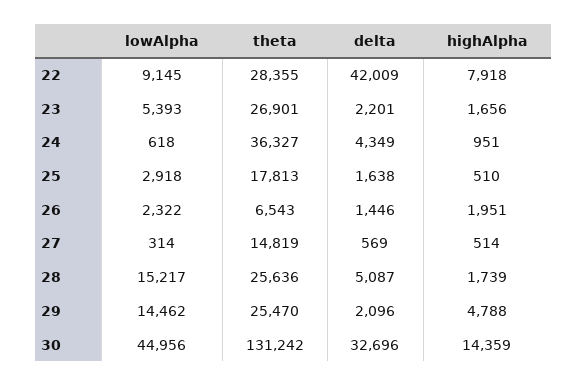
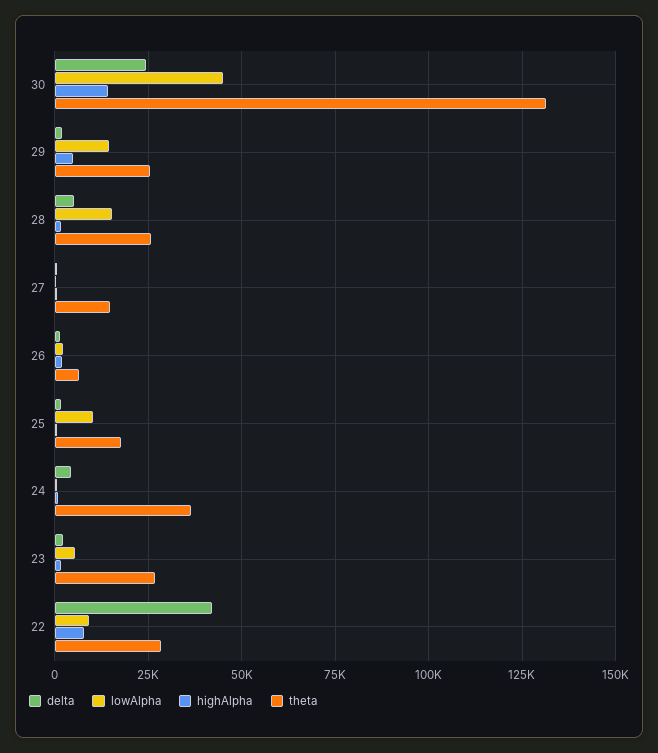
lowAlpha, 25: 2918 -> 10000
delta, 30: 32696 -> 25000

